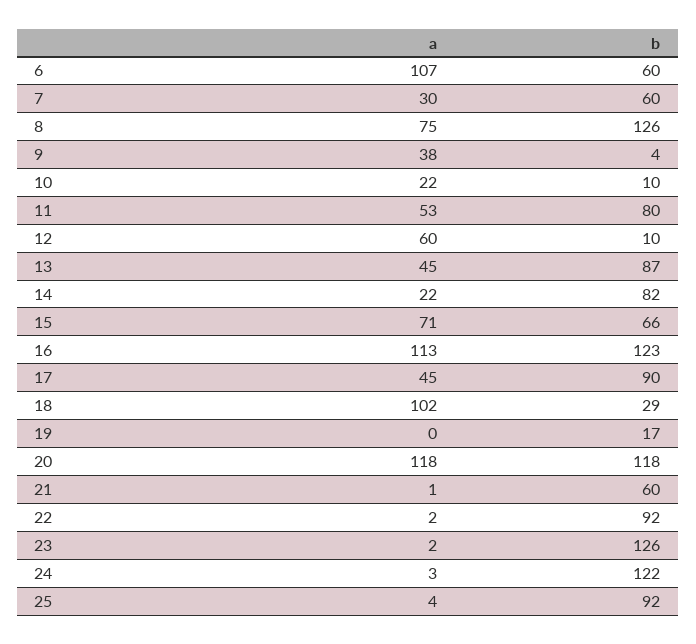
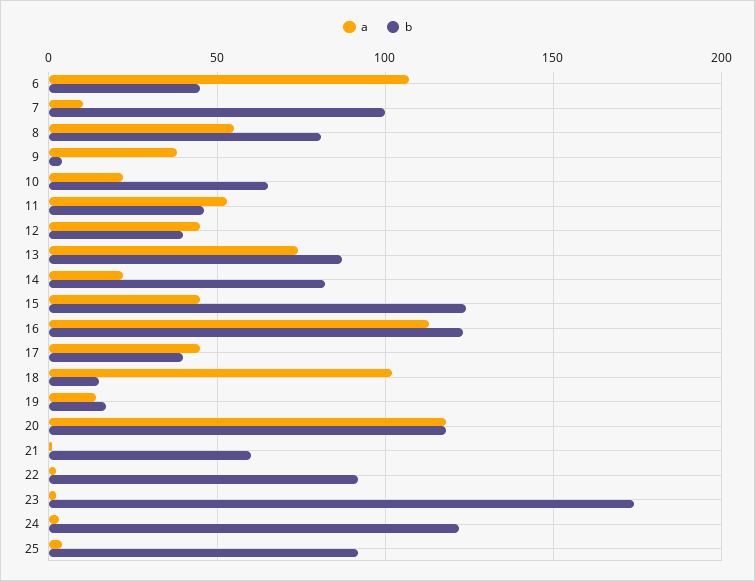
b, 6: 60 -> 45
a, 7: 30 -> 10
b, 7: 60 -> 100
a, 8: 75 -> 55
b, 8: 126 -> 80
b, 10: 10 -> 65
b, 11: 80 -> 45
a, 12: 60 -> 45
b, 12: 10 -> 40
a, 13: 45 -> 75
a, 15: 71 -> 45
b, 15: 66 -> 125
b, 17: 90 -> 40
b, 18: 29 -> 15
a, 19: 0 -> 15
b, 23: 126 -> 175

